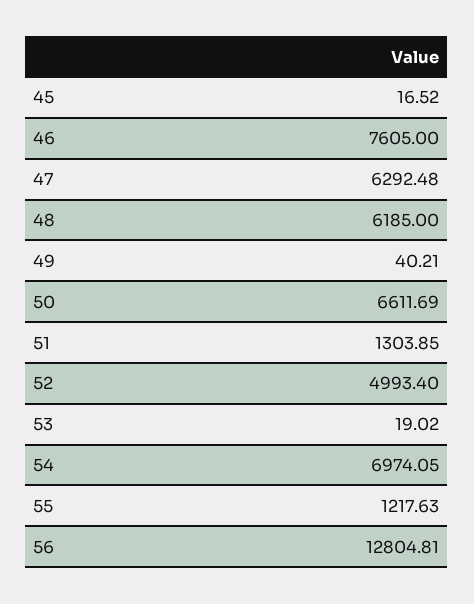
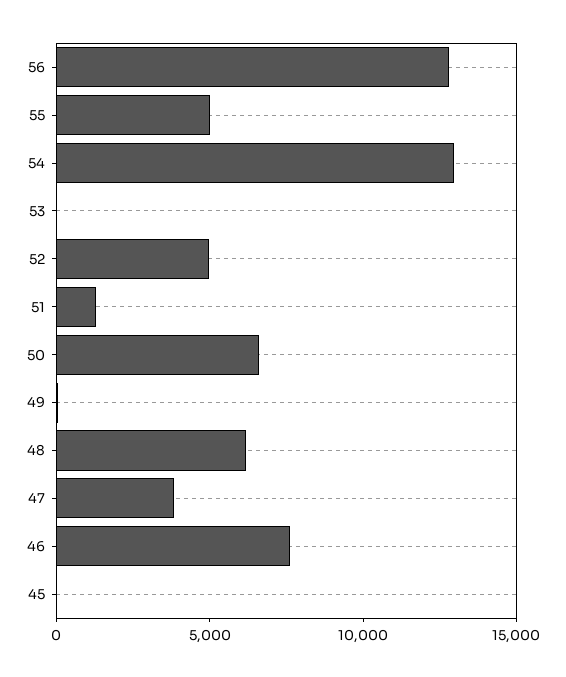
47: 6292.48 -> 4000
54: 6974.05 -> 13000
55: 1217.63 -> 5000

